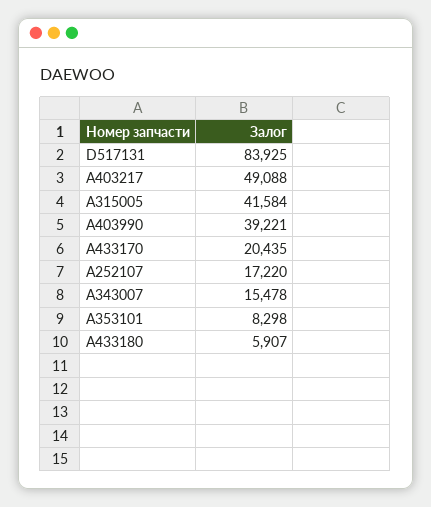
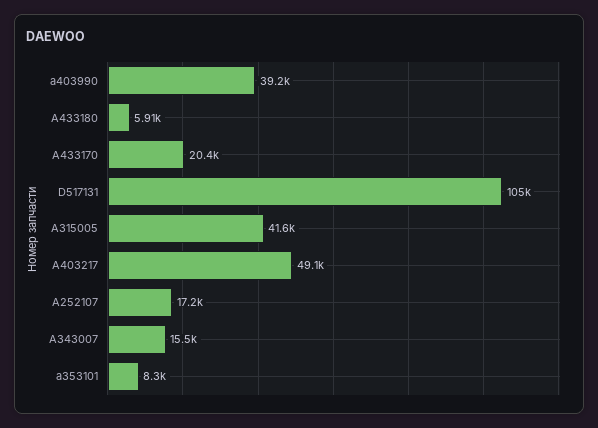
D517131: 83925 -> 105000

